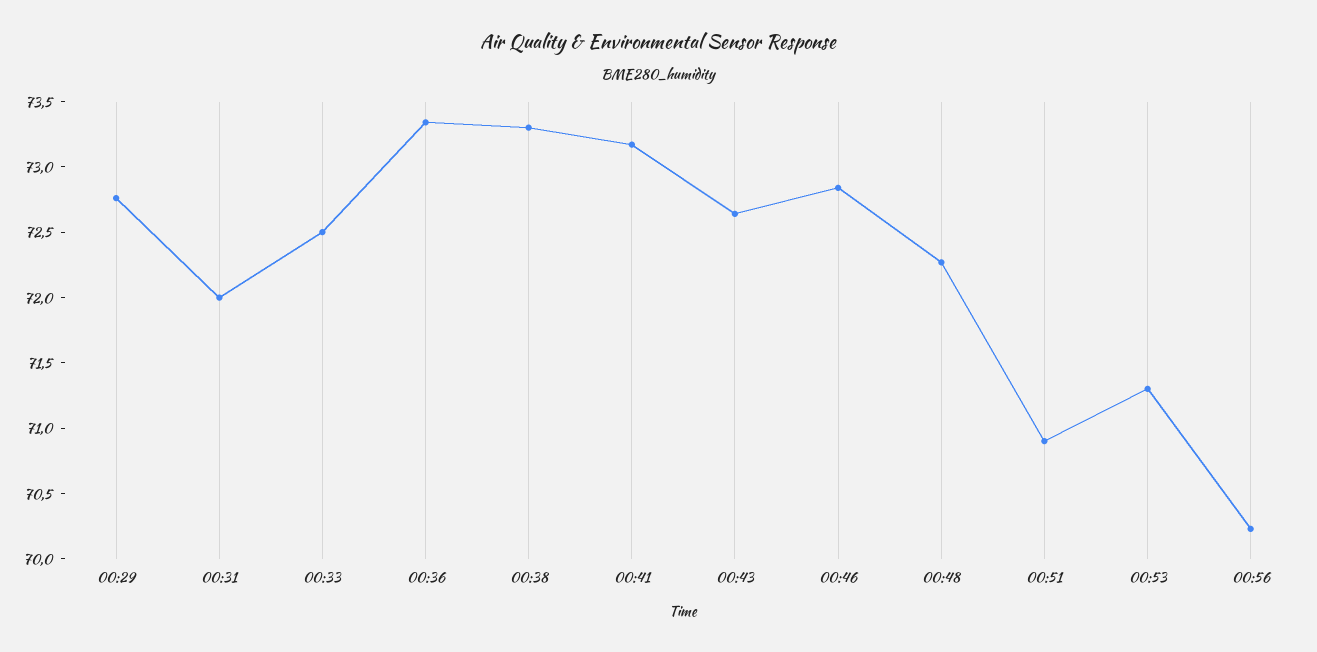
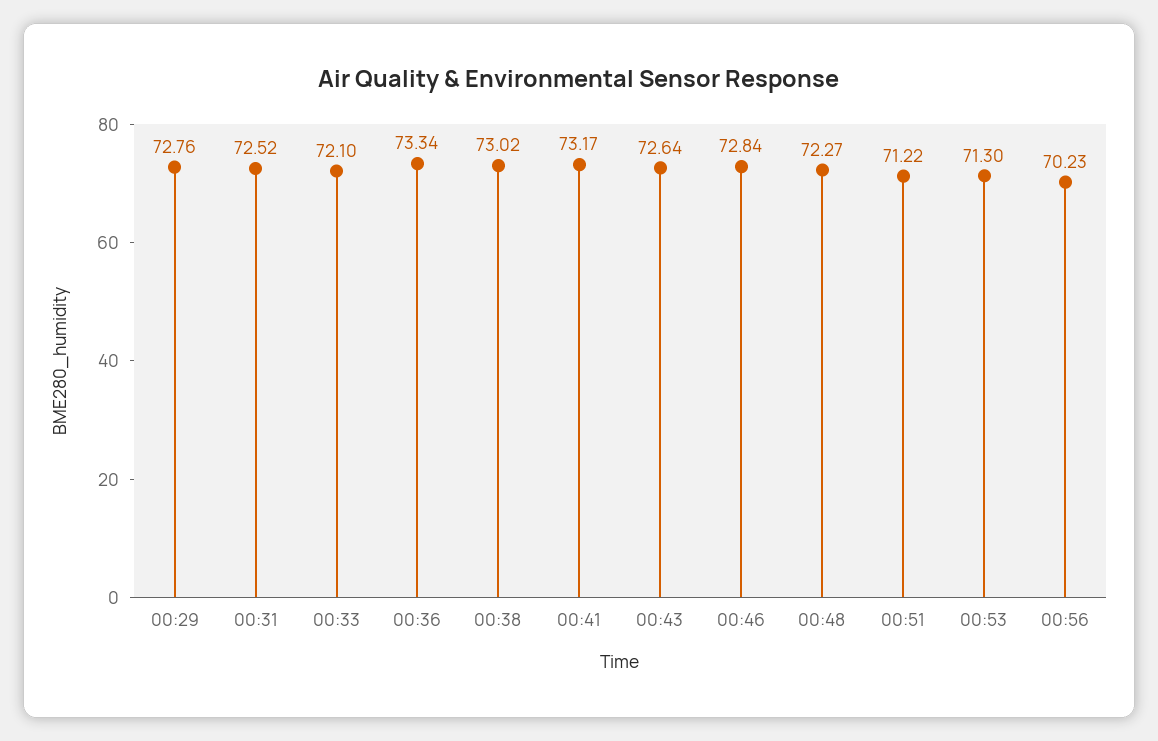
00:31: 72 -> 72.52
00:33: 72.5 -> 72.1
00:38: 73.3 -> 73.02
00:51: 70.9 -> 71.22

